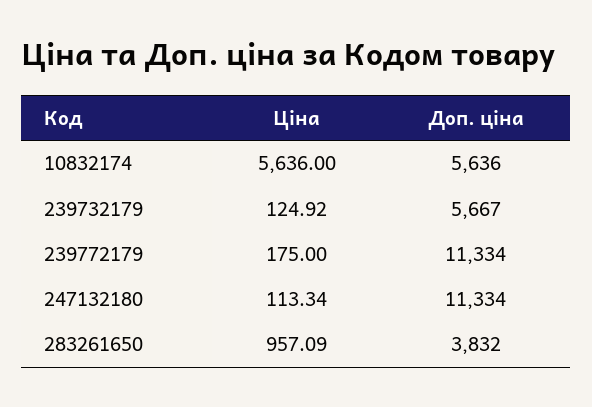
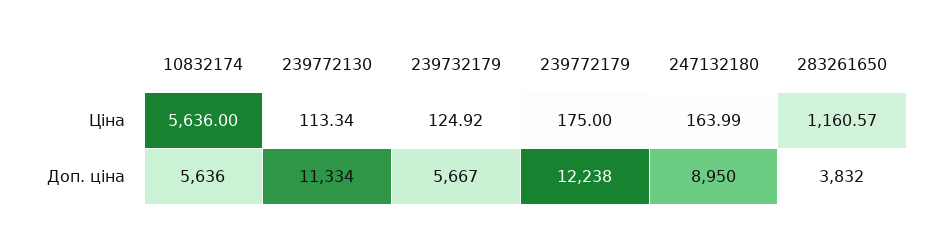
Доп. ціна, 239772179: 11334 -> 12238
Ціна, 247132180: 113.34 -> 163.99
Доп. ціна, 247132180: 11334 -> 8950
Ціна, 283261650: 957.09 -> 1160.57
Ціна, 239772130: none -> 113.34
Доп. ціна, 239772130: none -> 11334

